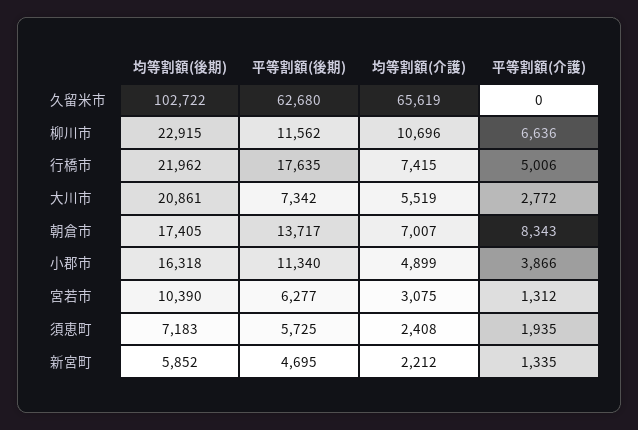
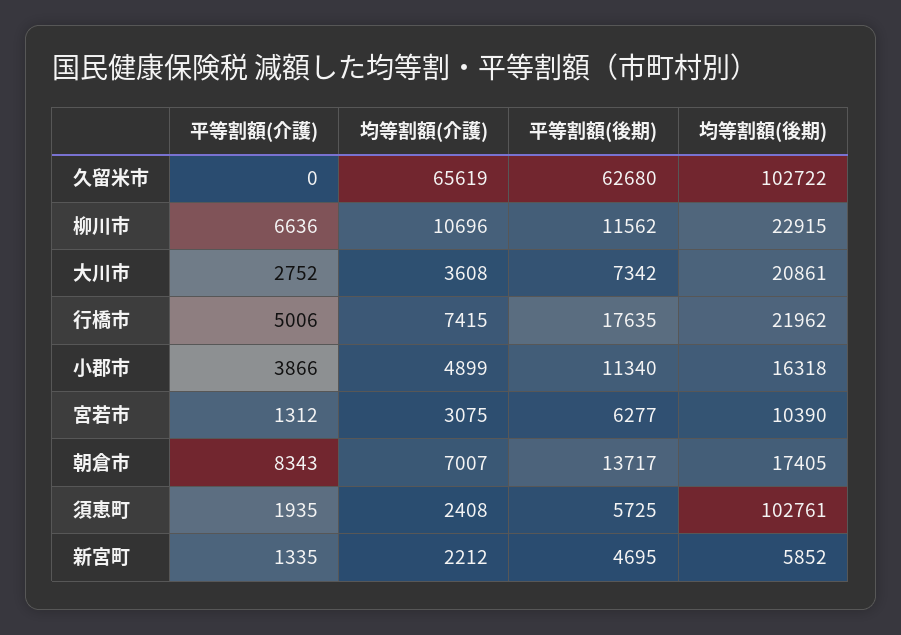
均等割額(介護), 大川市: 5519 -> 3608
平等割額(介護), 大川市: 2772 -> 2752
均等割額(後期), 須恵町: 7183 -> 102761

